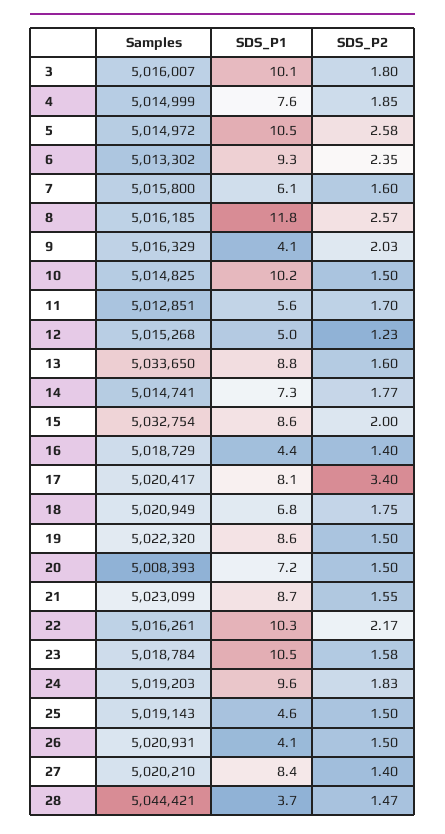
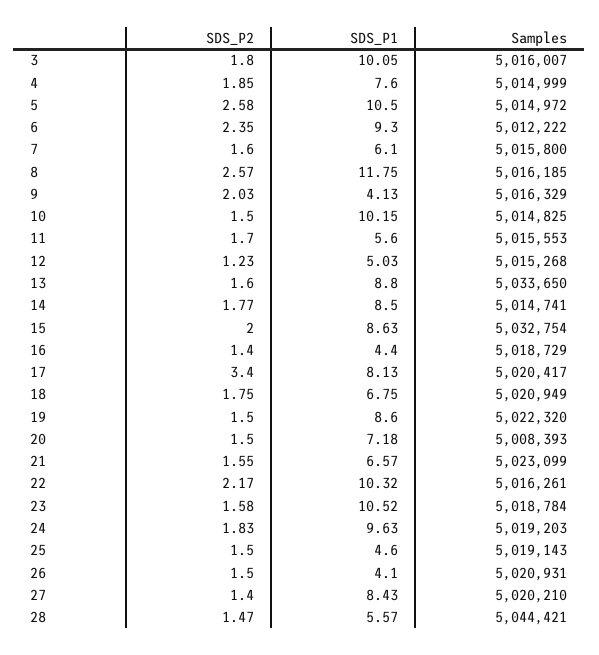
Samples, 6: 5013302 -> 5012222
Samples, 11: 5012851 -> 5015553
SDS_P1, 14: 7.3 -> 8.5
SDS_P1, 21: 8.7 -> 6.57
SDS_P1, 28: 3.7 -> 5.57

